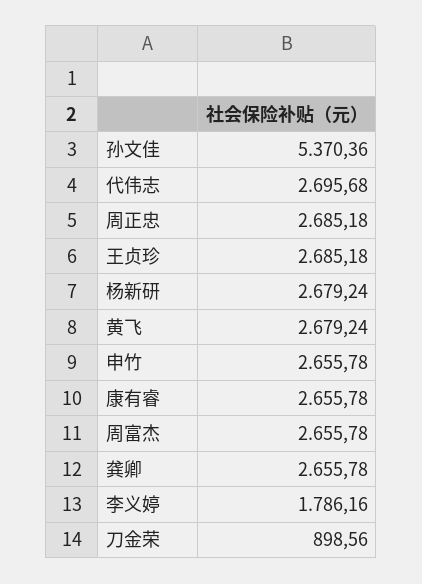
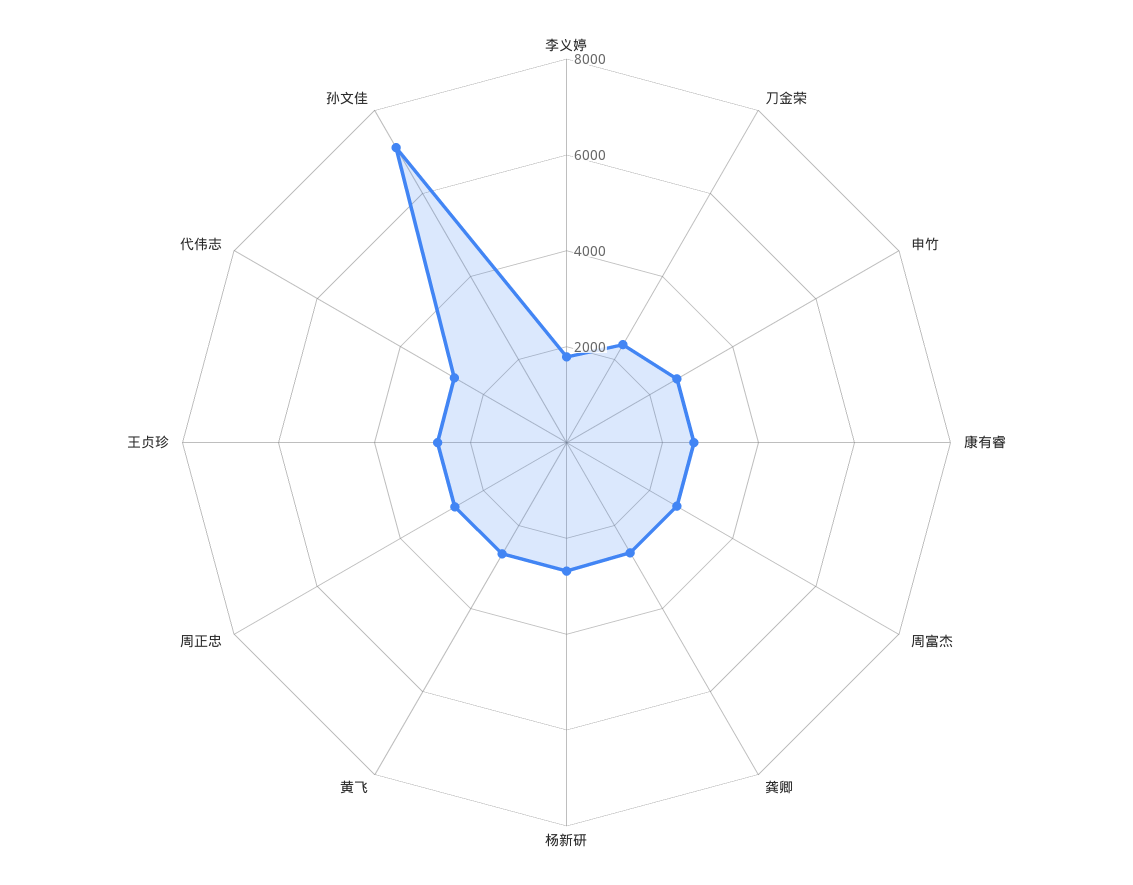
孙文佳: 5370.36 -> 7000
刀金荣: 898.56 -> 2500

